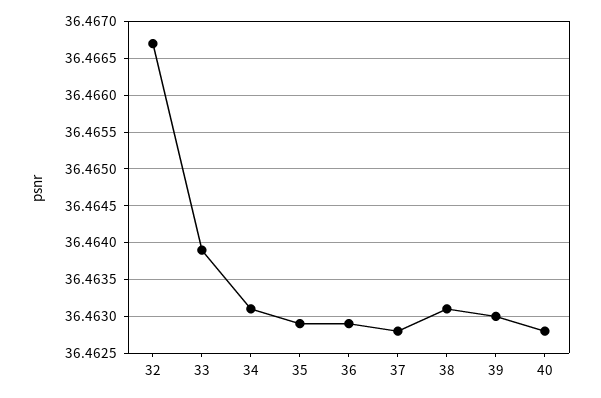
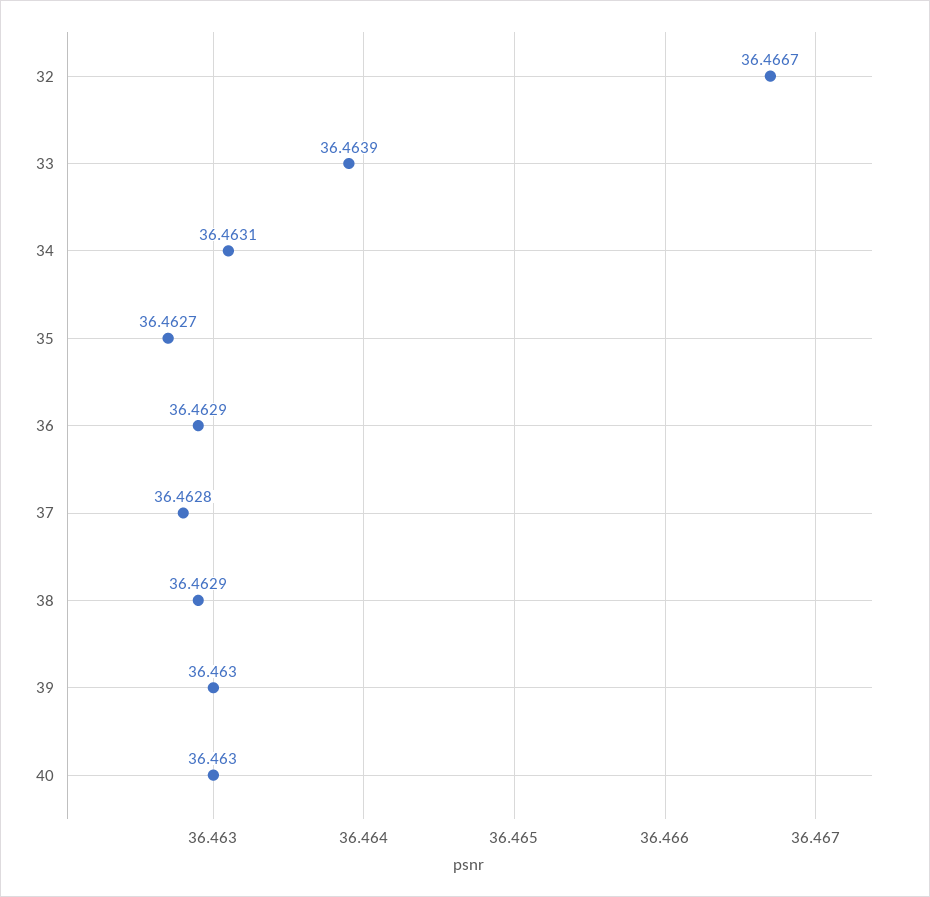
35: 36.4629 -> 36.4627
38: 36.4631 -> 36.4629
40: 36.4628 -> 36.463

